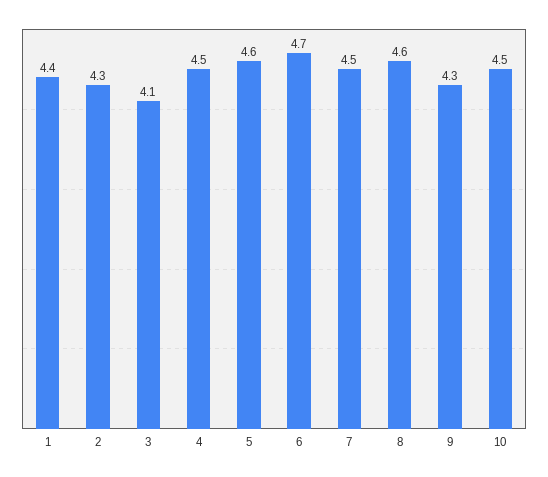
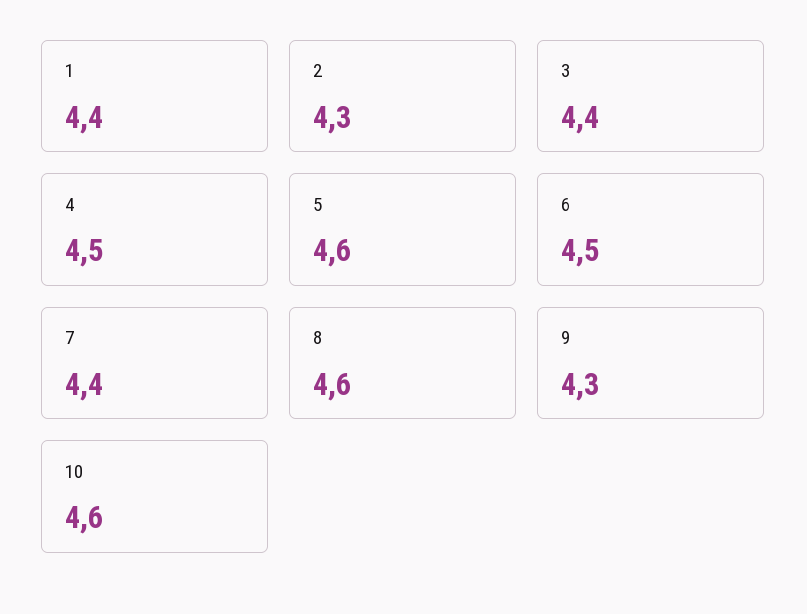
3: 4.1 -> 4.4
6: 4.7 -> 4.5
7: 4.5 -> 4.4
10: 4.5 -> 4.6

